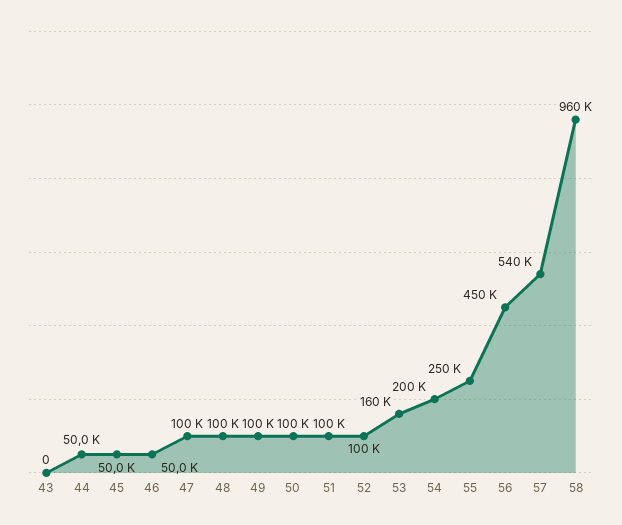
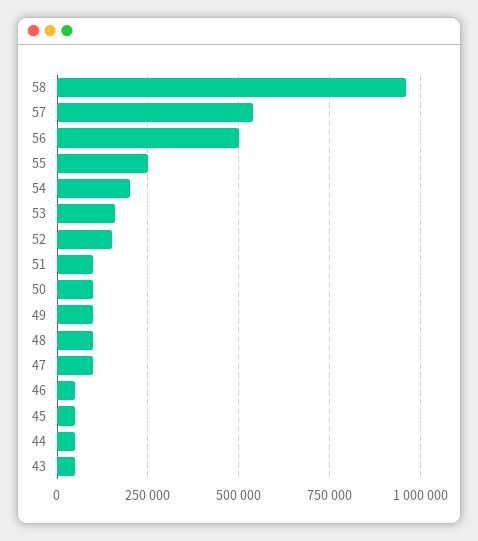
43: 0 -> 50000
52: 100000 -> 150000
56: 450000 -> 500000

